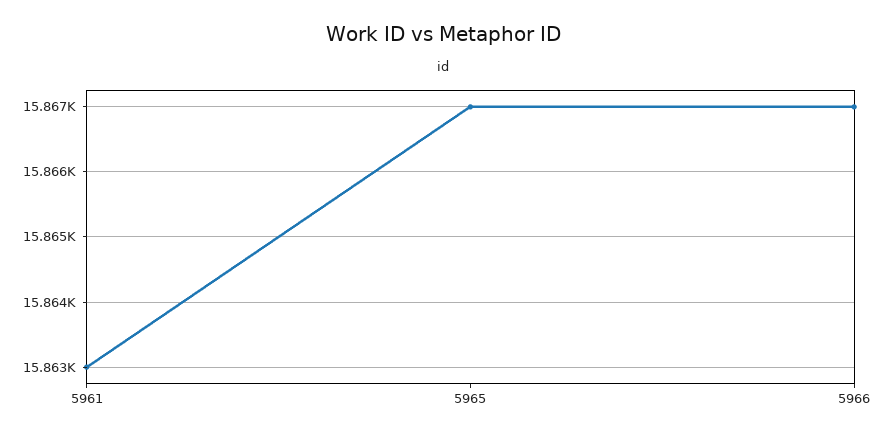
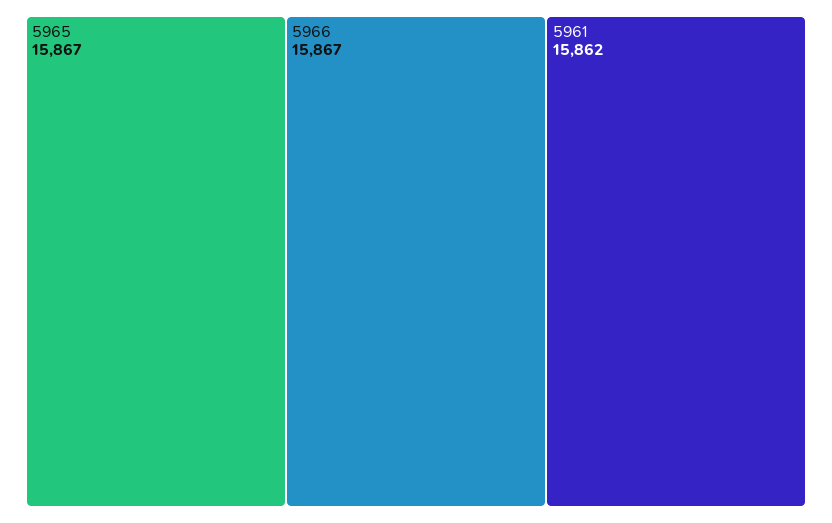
5961: 15863 -> 15862

